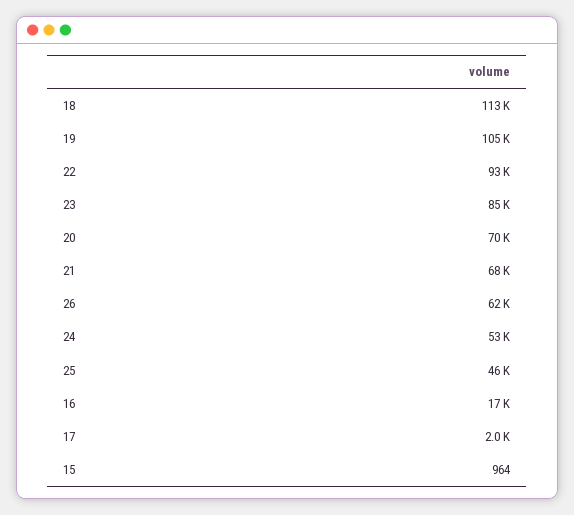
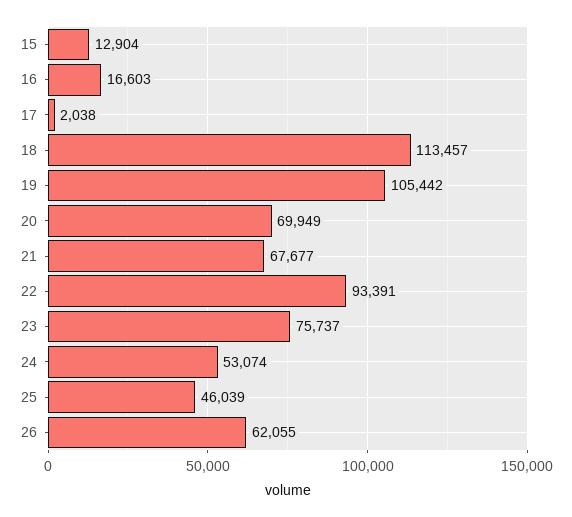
23: 85000 -> 75737
15: 964 -> 12904

